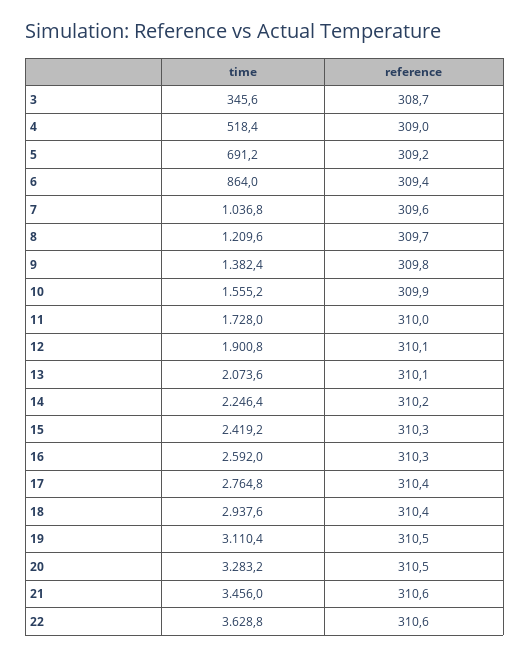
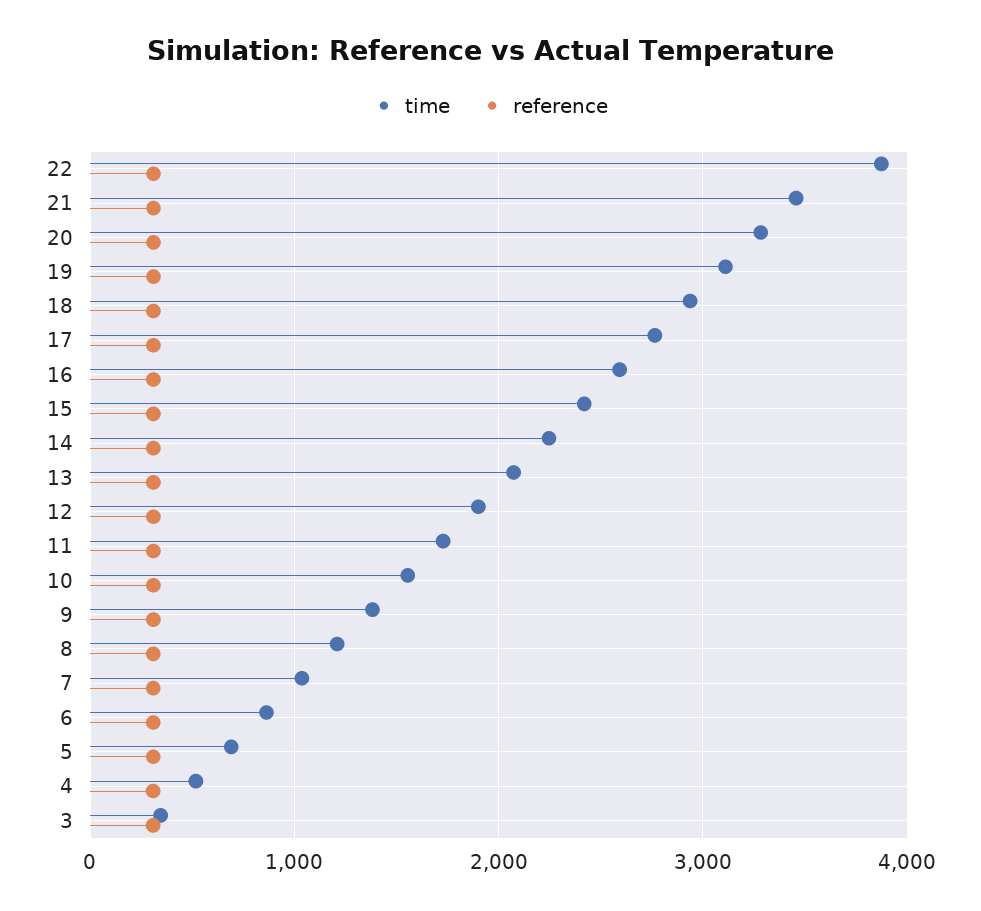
time, 22: 3628.8 -> 3900

